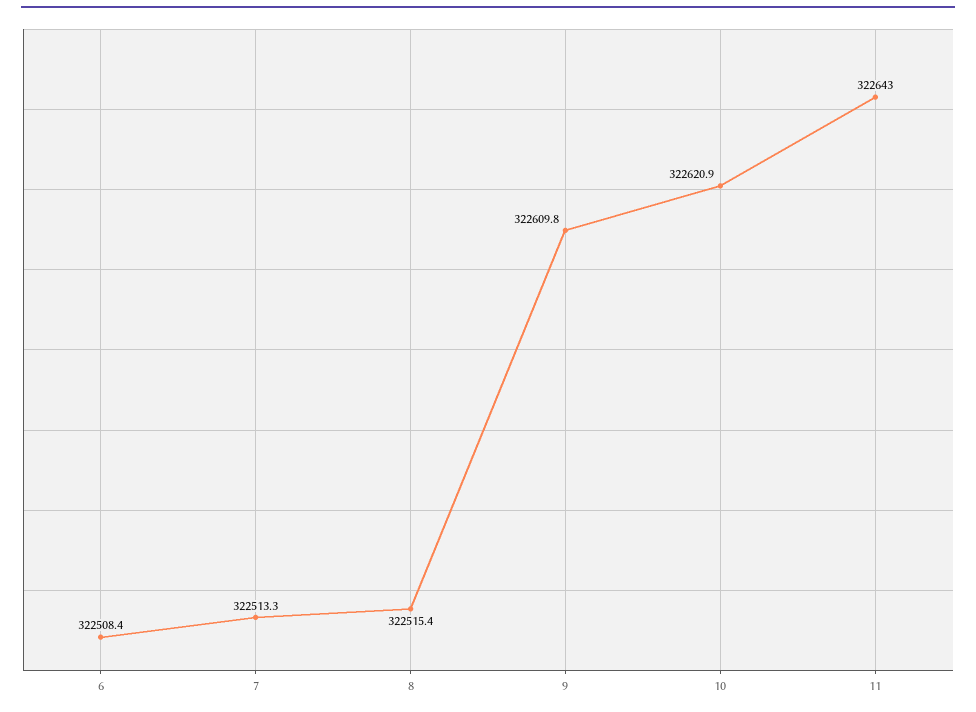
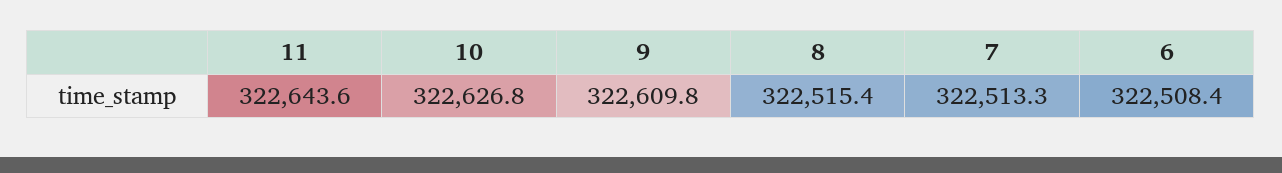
10: 322620.9 -> 322626.8
11: 322643 -> 322643.6

